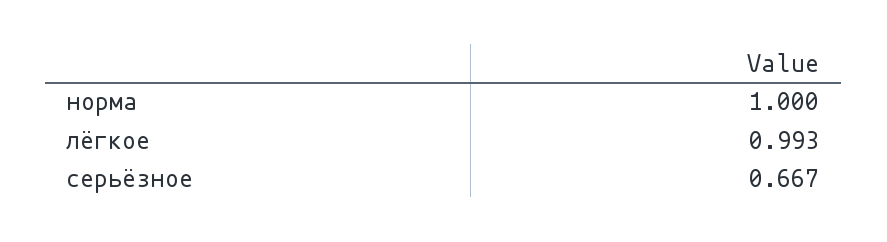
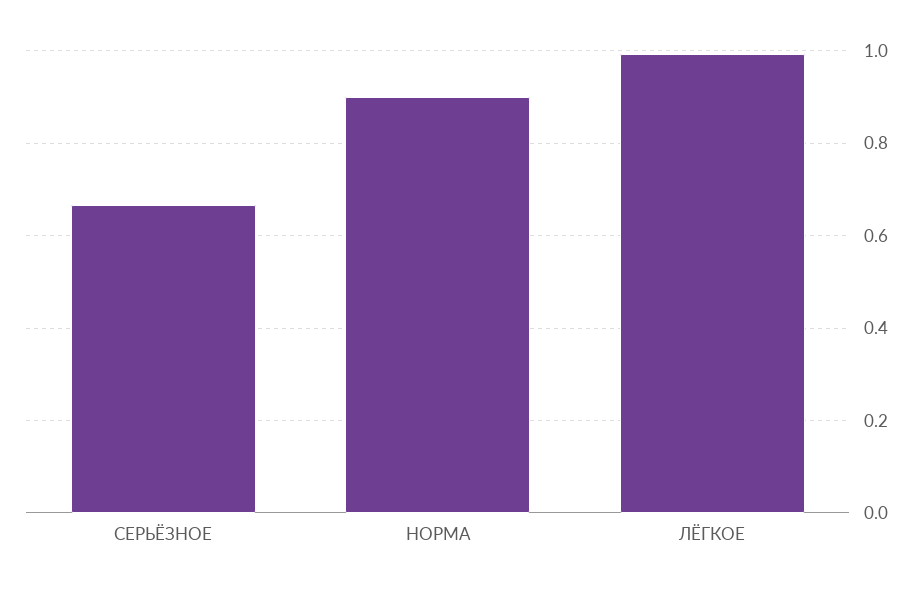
норма: 1 -> 0.9

